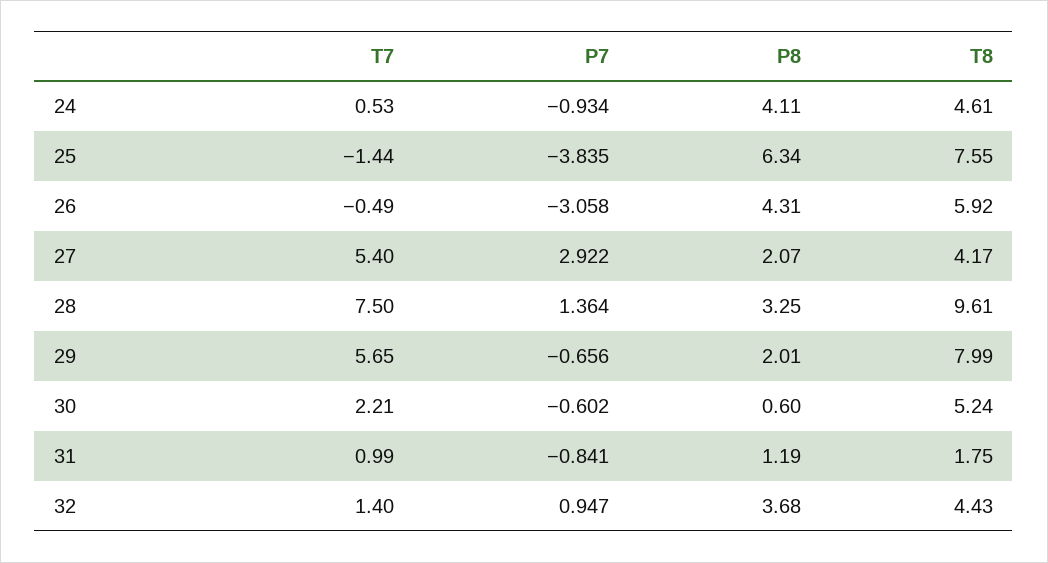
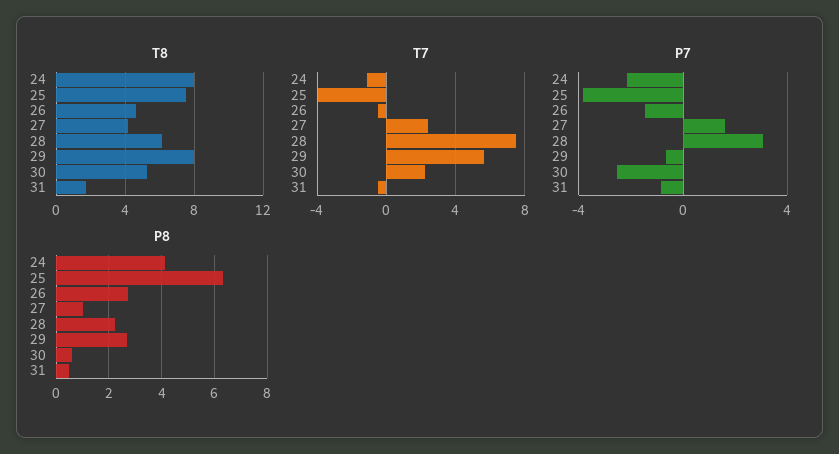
T7, 24: 0.53 -> -1
P7, 24: -0.934 -> -2
T8, 24: 4.61 -> 8
T7, 25: -1.44 -> -4
P7, 26: -3.058 -> -1.5
P8, 26: 4.31 -> 2.75
T8, 26: 5.92 -> 4.5
T7, 27: 5.4 -> 2.5
P7, 27: 2.922 -> 1.5
P8, 27: 2.07 -> 1
P7, 28: 1.364 -> 3
P8, 28: 3.25 -> 2.25
T8, 28: 9.61 -> 6
P8, 29: 2.01 -> 2.75
P7, 30: -0.602 -> -2.5
T7, 31: 0.99 -> -0.5
P8, 31: 1.19 -> 0.5
T7, 32: 1.4 -> none
P7, 32: 0.947 -> none
P8, 32: 3.68 -> none
T8, 32: 4.43 -> none

